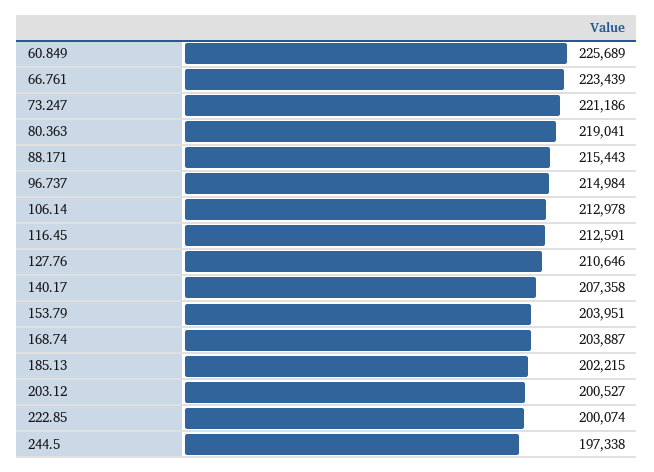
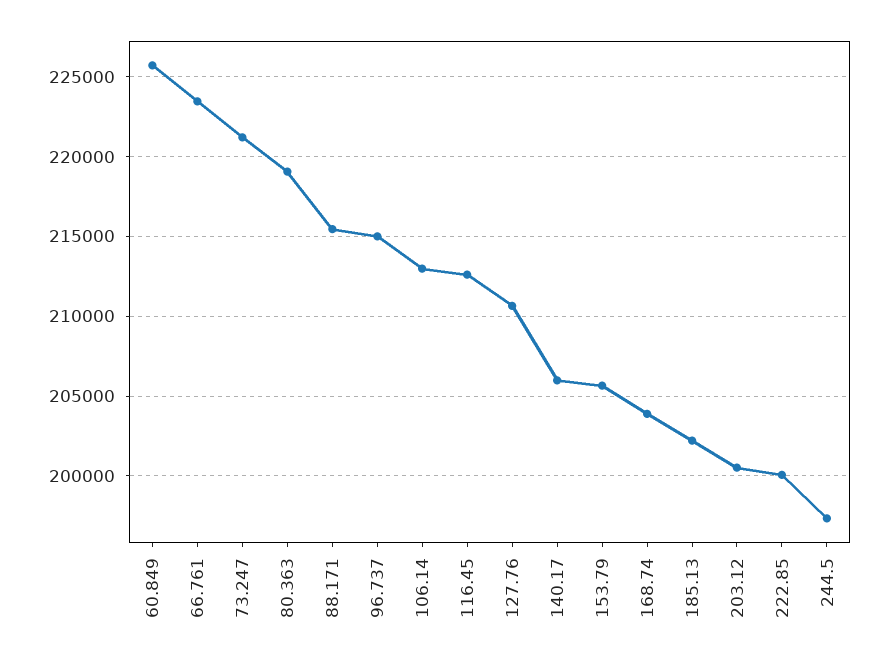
140.17: 207358 -> 206000
153.79: 203951 -> 205500

